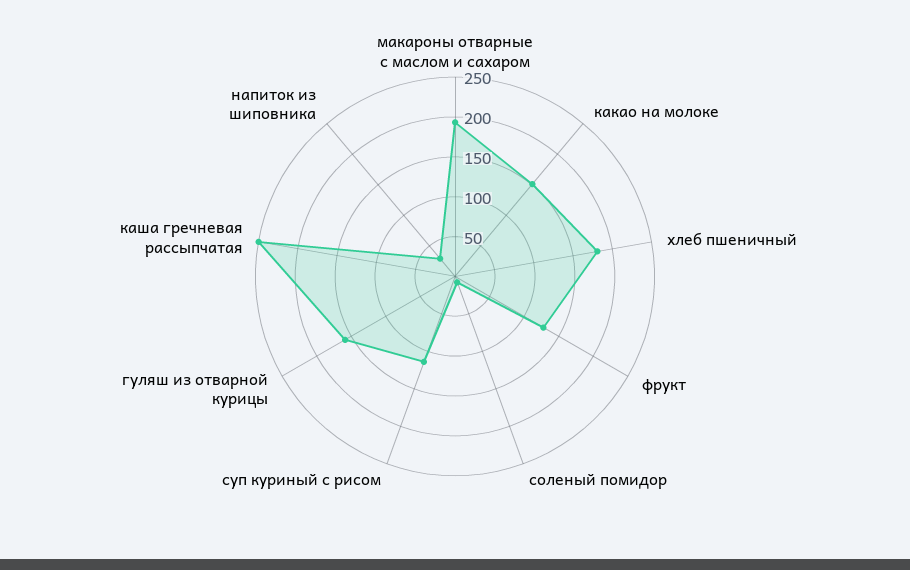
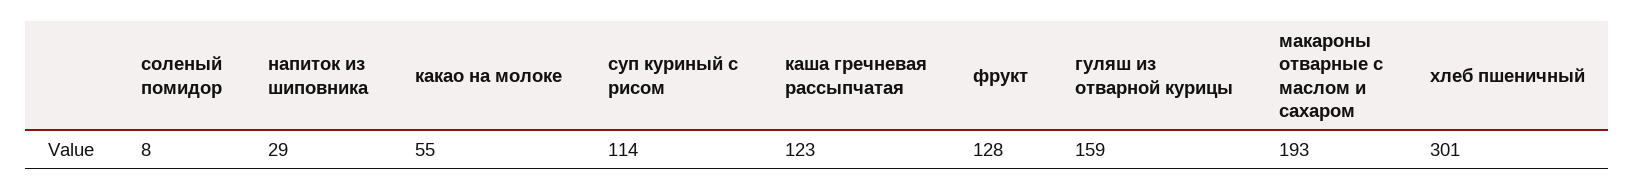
какао на молоке: 150 -> 55
хлеб пшеничный: 175 -> 301
каша гречневая рассыпчатая: 250 -> 123

